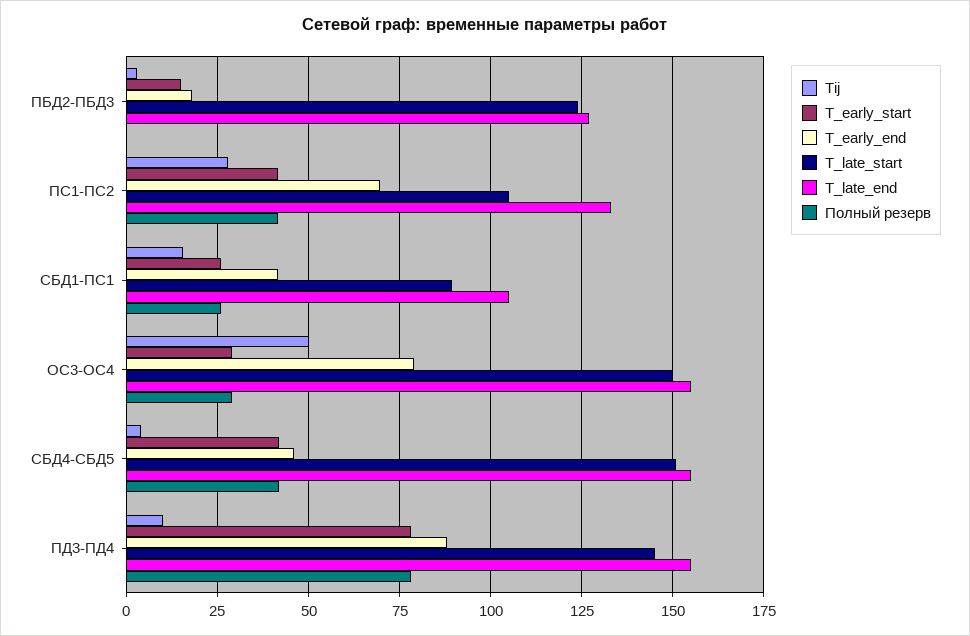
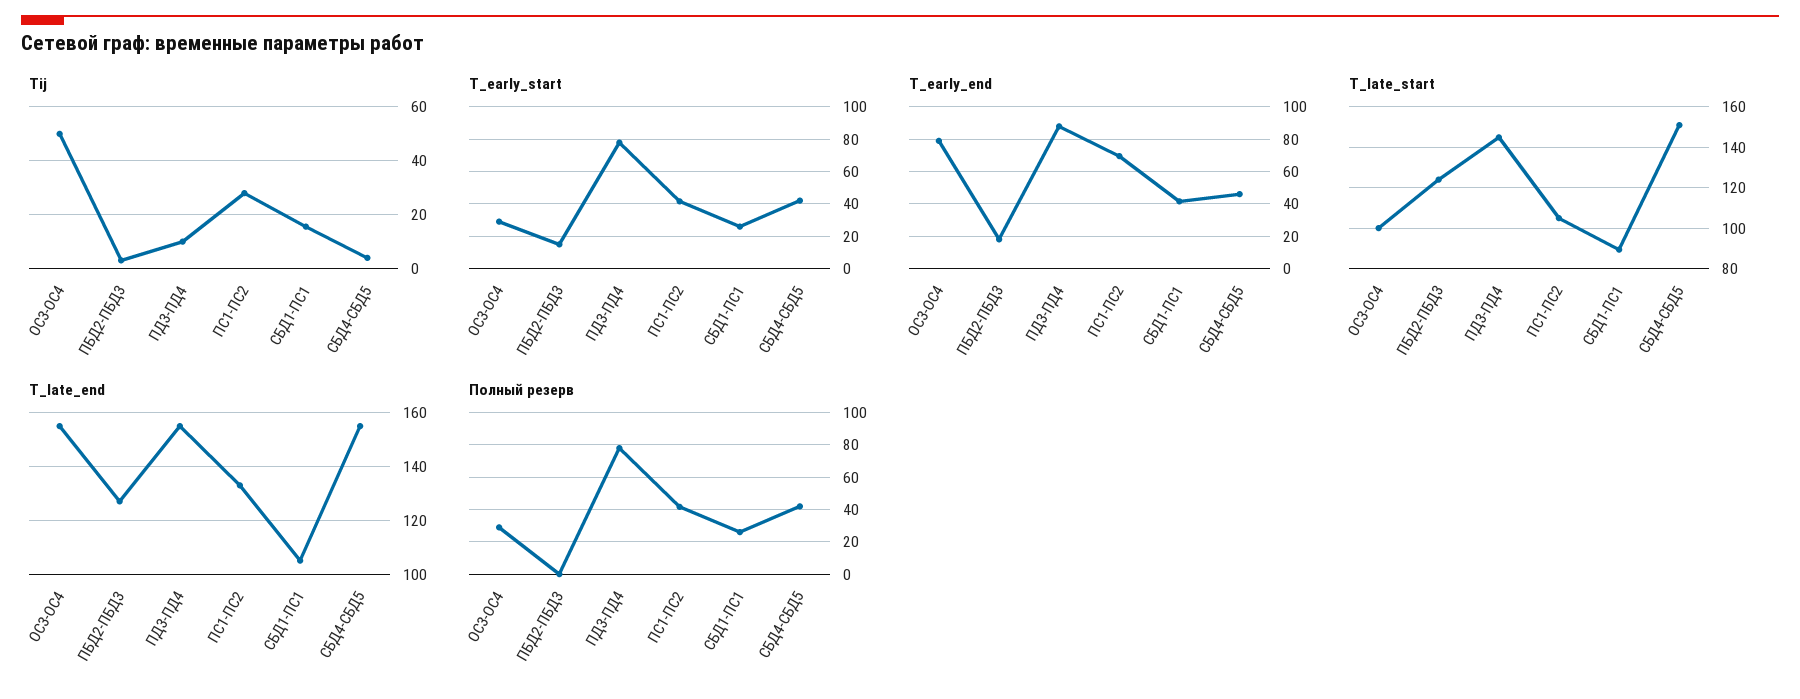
T_late_start, ОС3-ОС4: 150 -> 100

